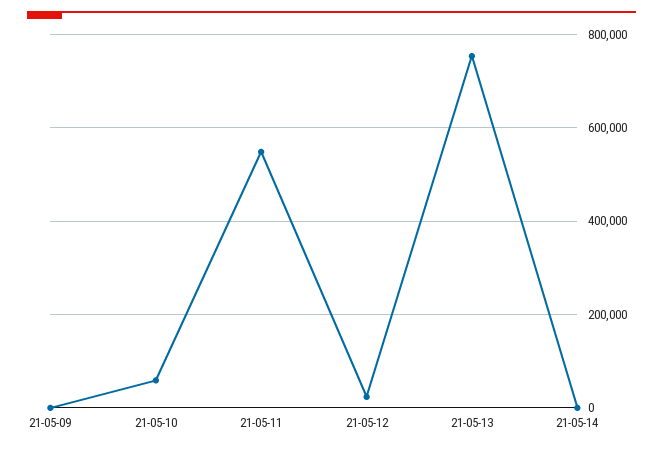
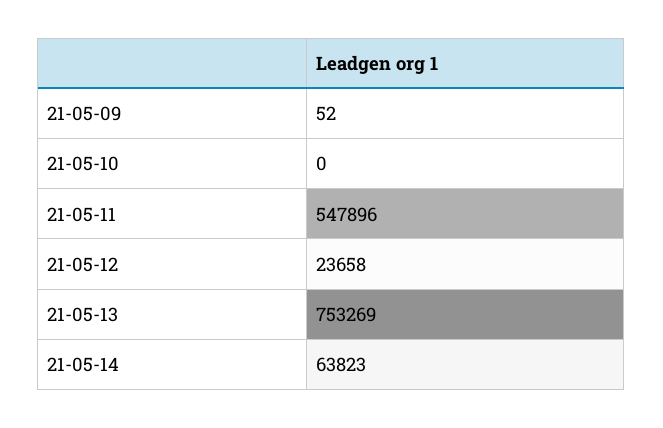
21-05-10: 60000 -> 0
21-05-14: 0 -> 63823

